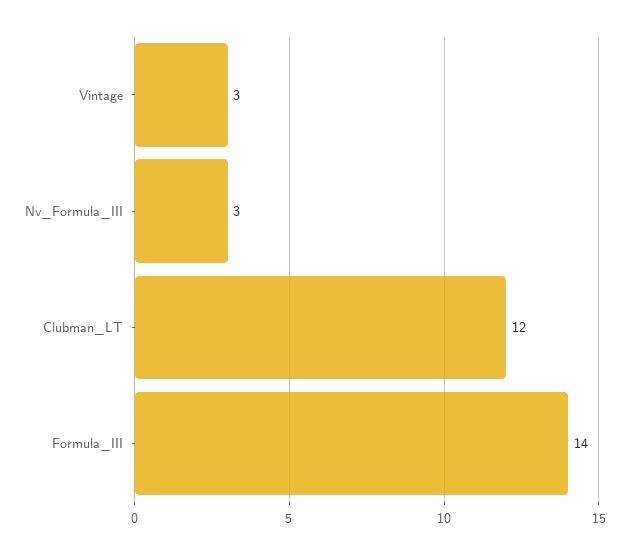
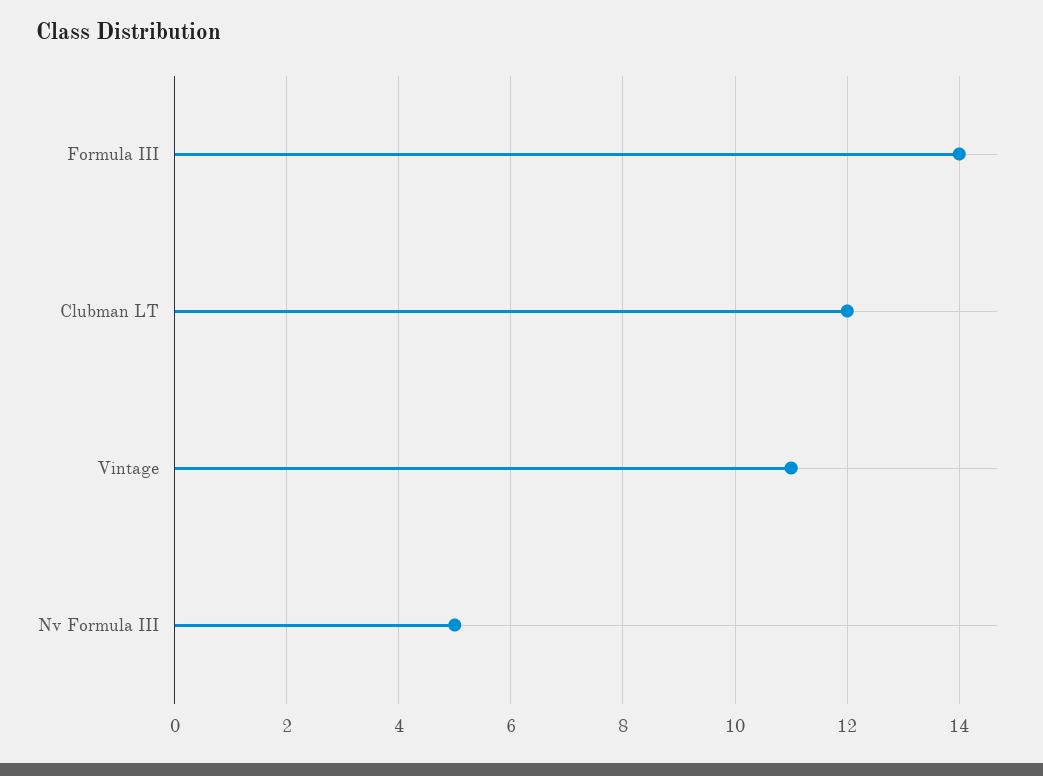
Vintage: 3 -> 11
Nv_Formula_III: 3 -> 5

